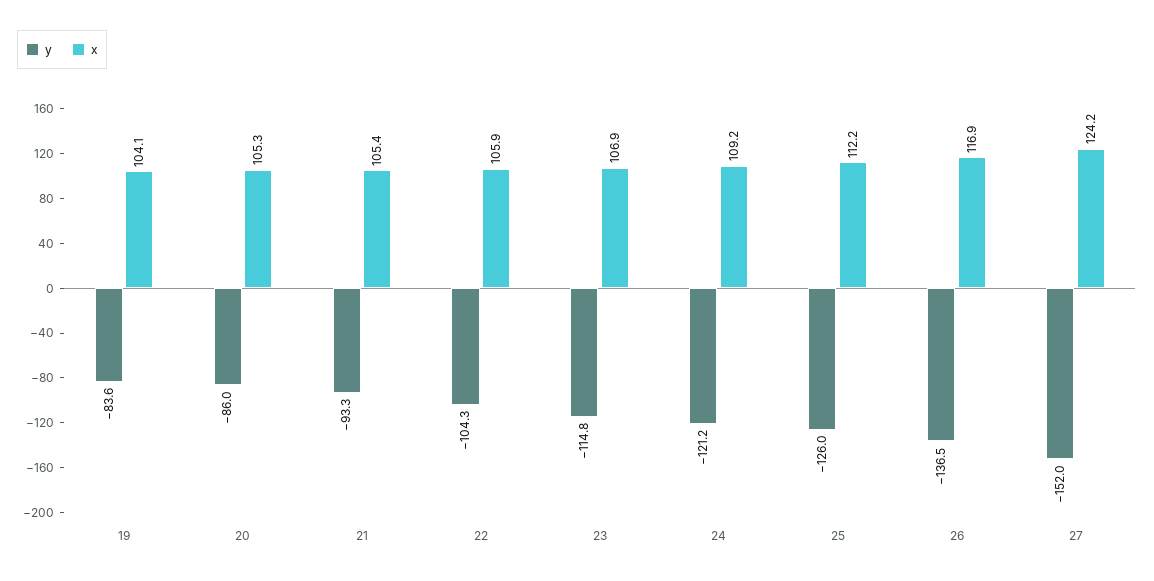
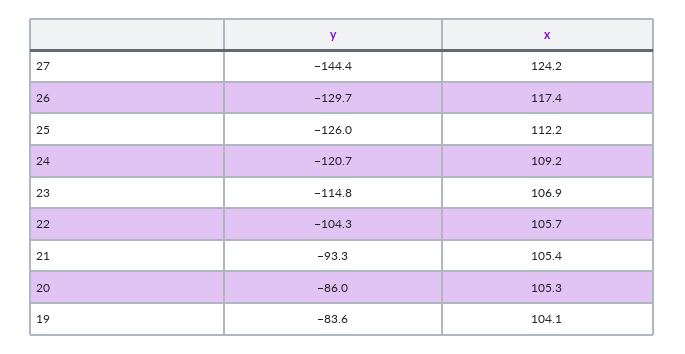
x, 22: 105.9 -> 105.7
y, 24: -121.2 -> -120.7
y, 26: -136.5 -> -129.7
x, 26: 116.9 -> 117.4
y, 27: -152 -> -144.4

